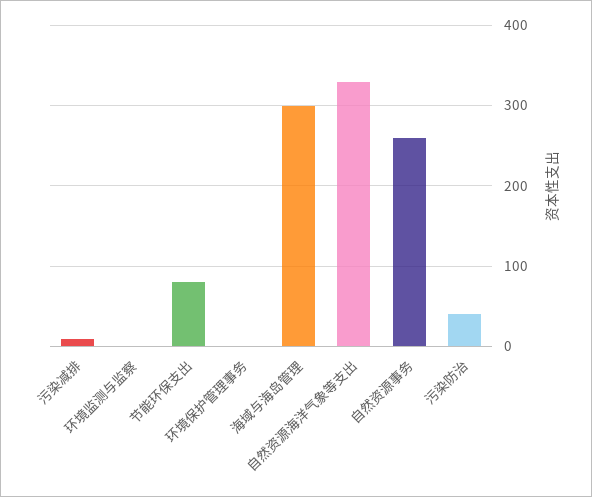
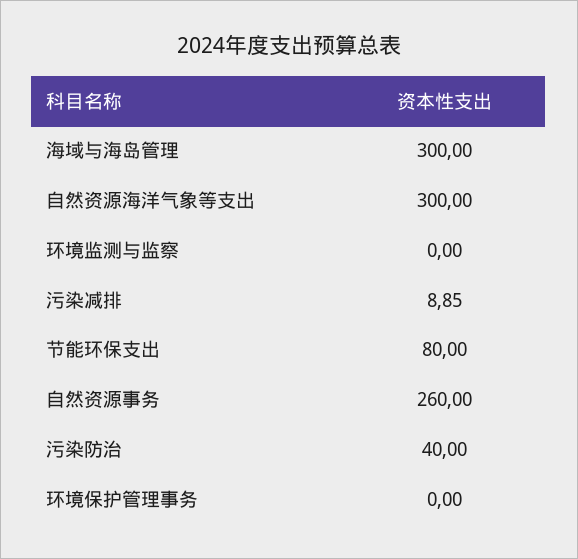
自然资源海洋气象等支出: 330 -> 300

